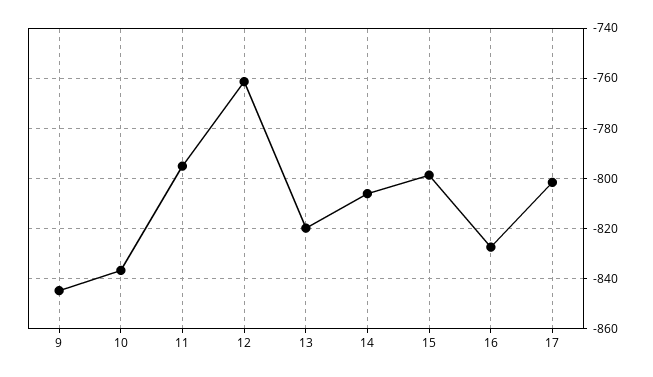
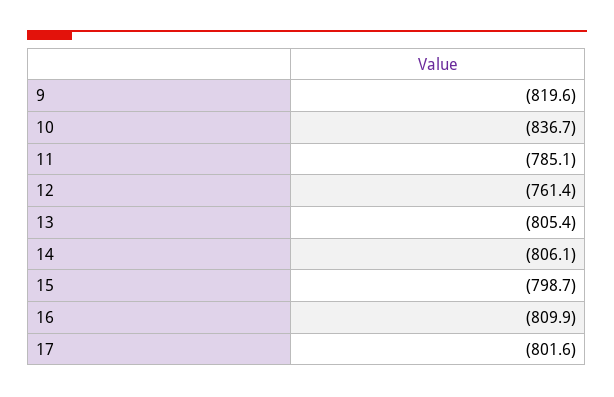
9: -845 -> -819.6
11: -795 -> -785.1
13: -820 -> -805.4
16: -827.5 -> -809.9

